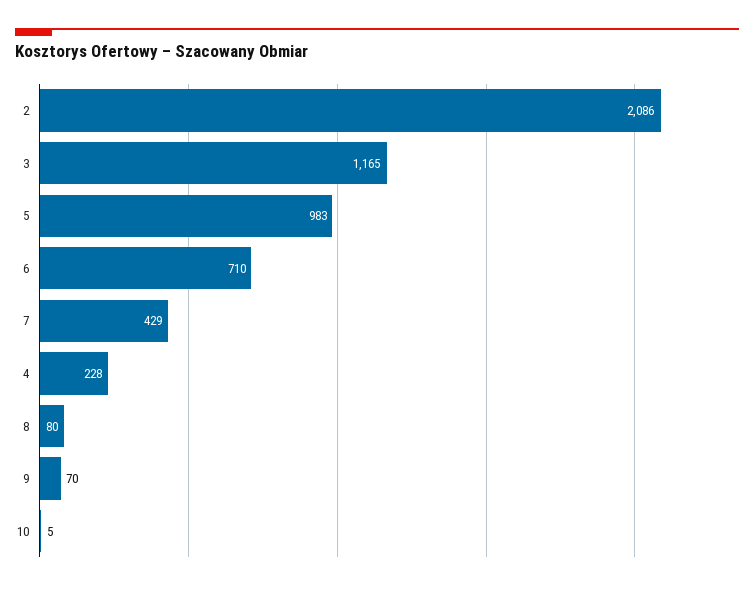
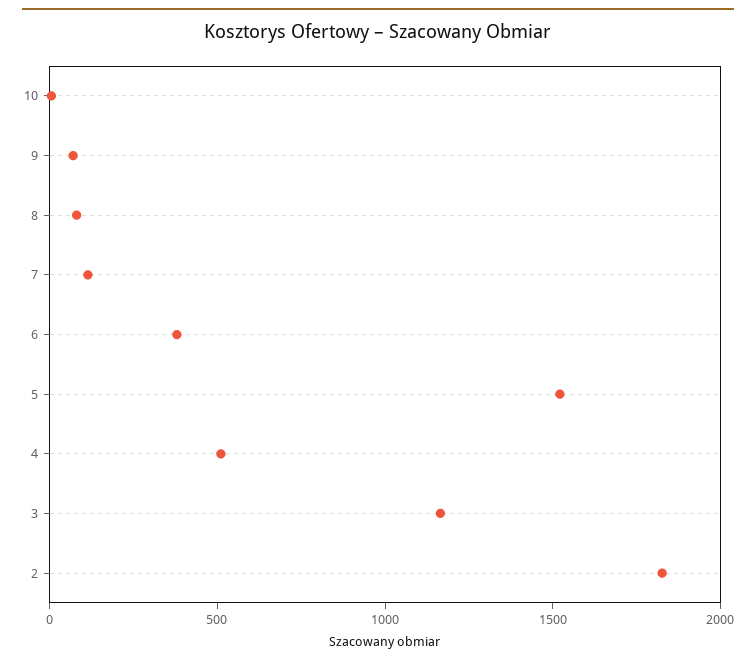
2: 2086 -> 1800
5: 983 -> 1500
6: 710 -> 400
7: 429 -> 100
4: 228 -> 500

